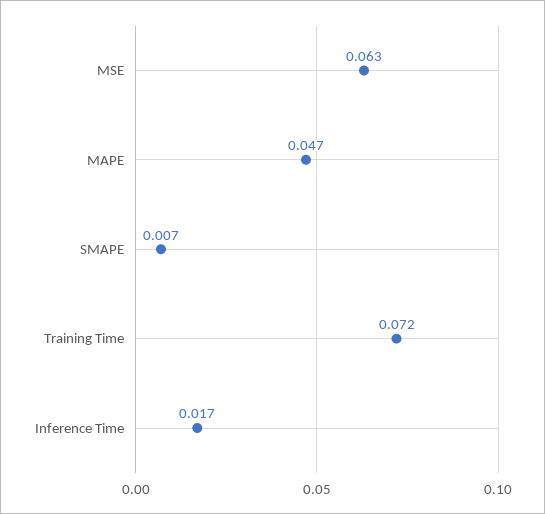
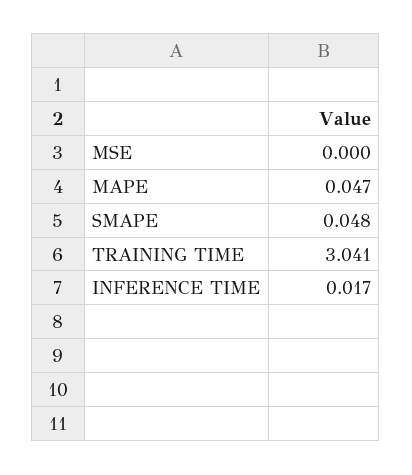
MSE: 0.063 -> 0
SMAPE: 0.007 -> 0.048
Training Time: 0.072 -> 3.041

